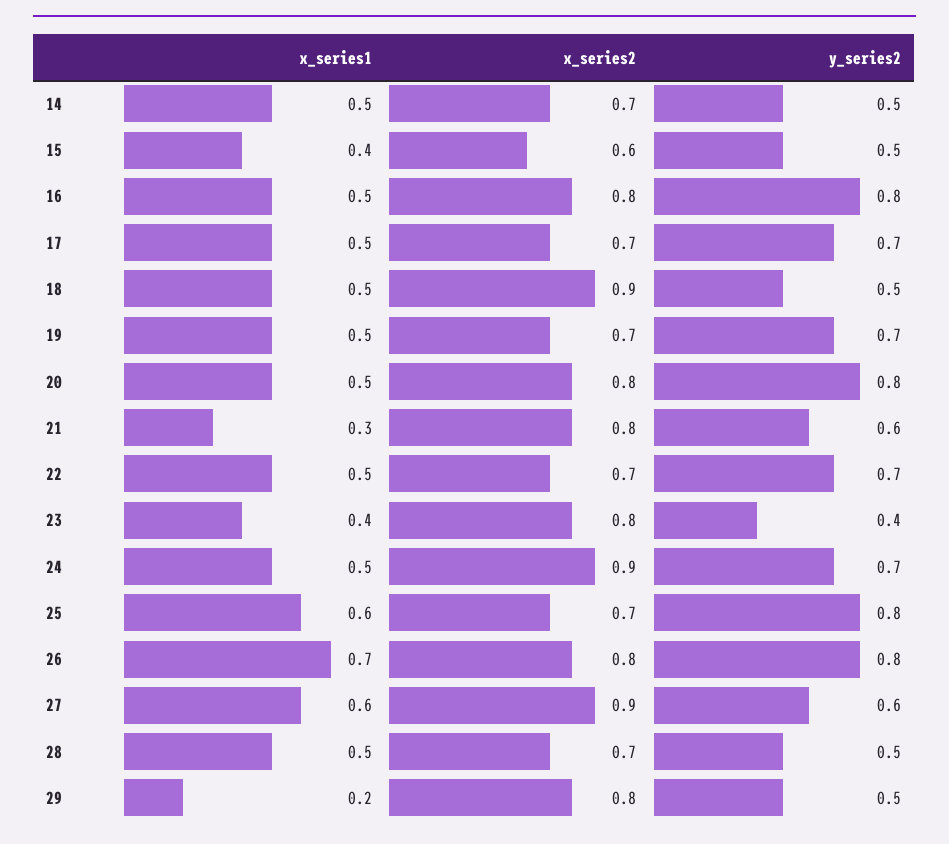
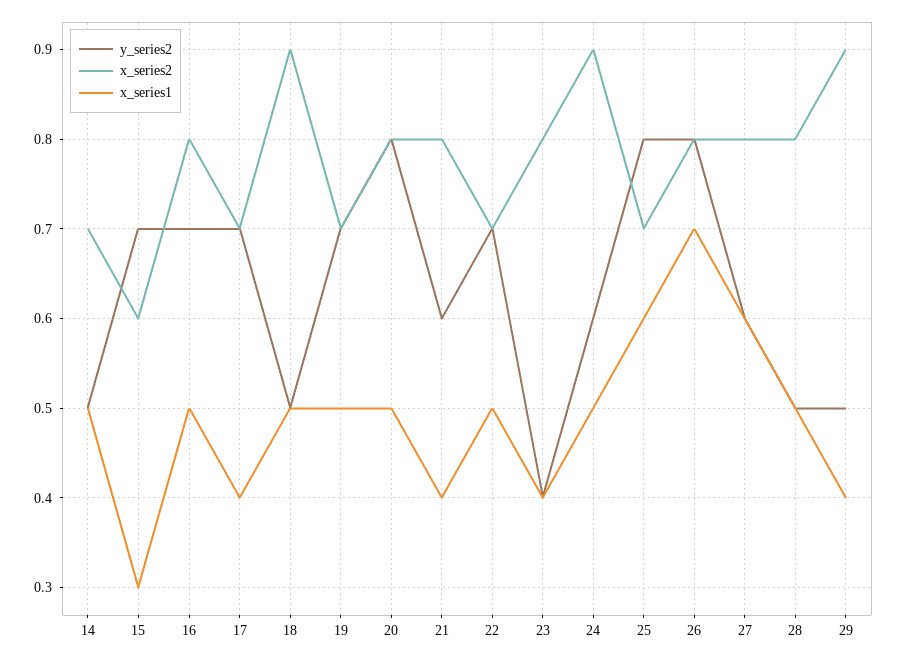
x_series1, 15: 0.4 -> 0.3
y_series2, 15: 0.5 -> 0.7
y_series2, 16: 0.8 -> 0.7
x_series1, 17: 0.5 -> 0.4
x_series1, 21: 0.3 -> 0.4
y_series2, 24: 0.7 -> 0.6
x_series2, 27: 0.9 -> 0.8
x_series2, 28: 0.7 -> 0.8
x_series1, 29: 0.2 -> 0.4
x_series2, 29: 0.8 -> 0.9

